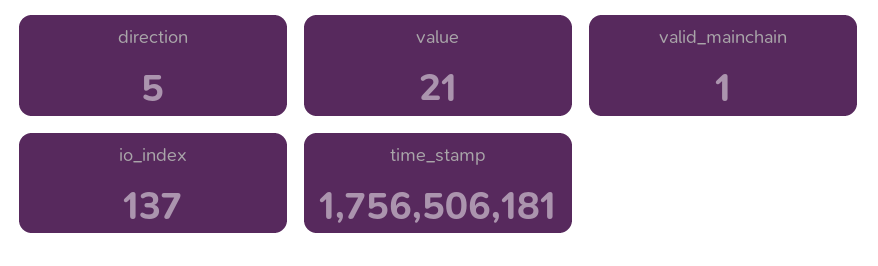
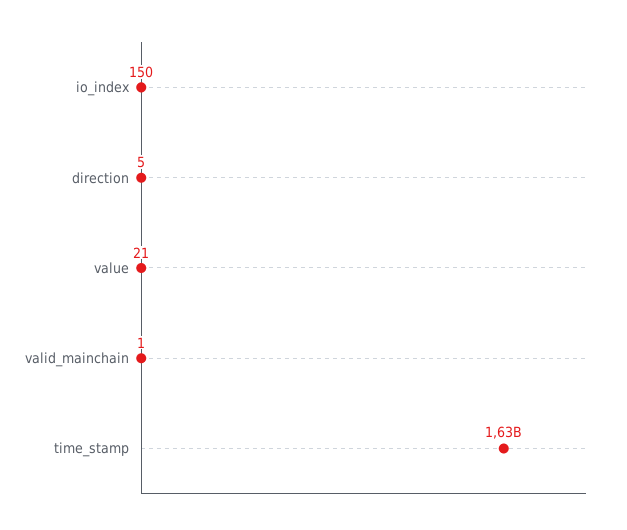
io_index: 137 -> 150
time_stamp: 1756506181 -> 1630000000

